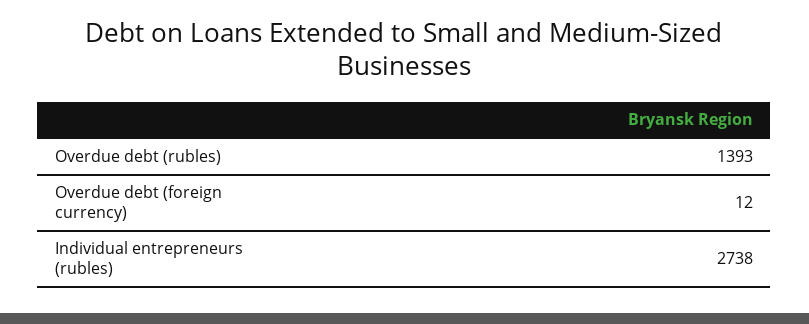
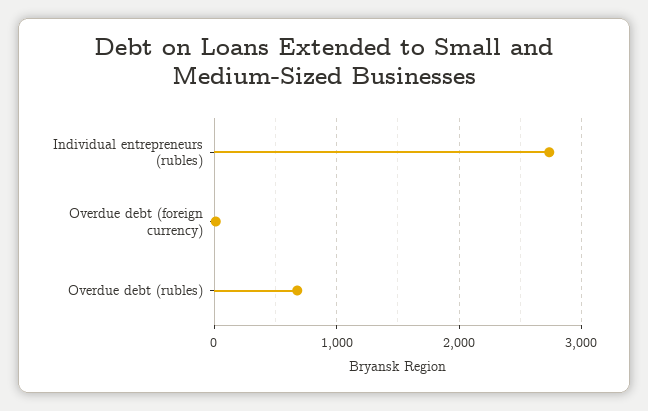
Overdue debt (rubles): 1393 -> 700

